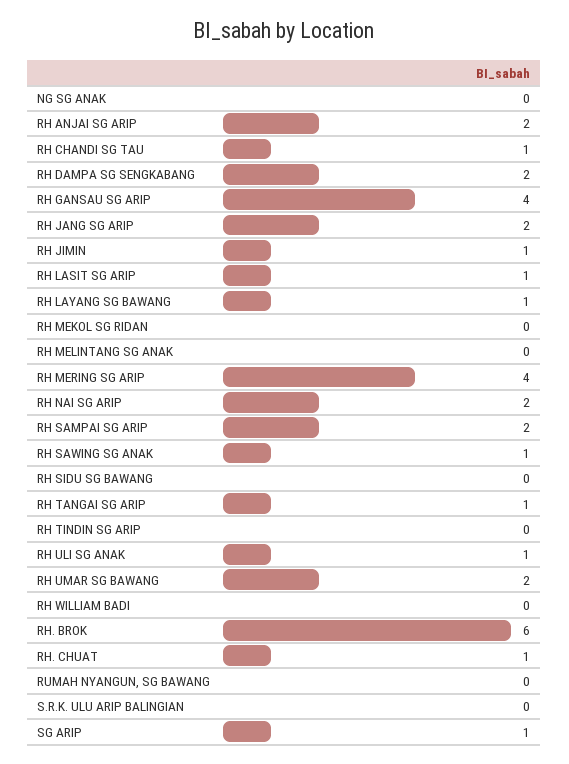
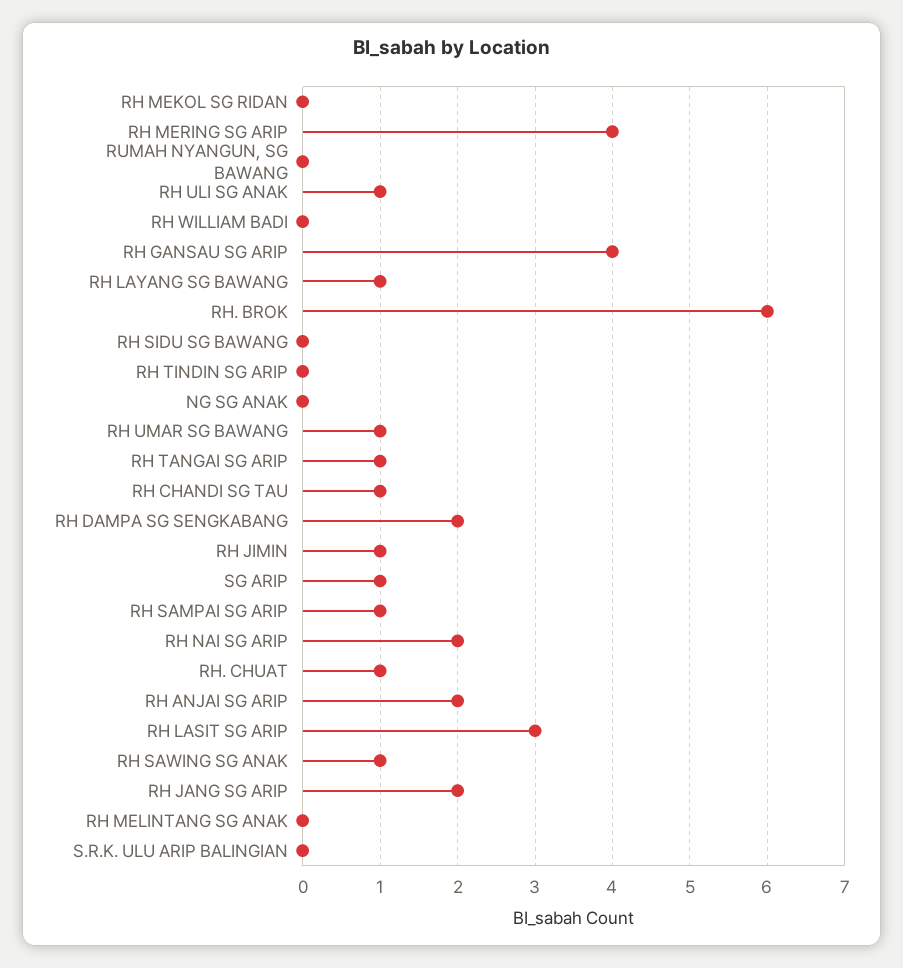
RH LASIT SG ARIP: 1 -> 3
RH SAMPAI SG ARIP: 2 -> 1
RH UMAR SG BAWANG: 2 -> 1

